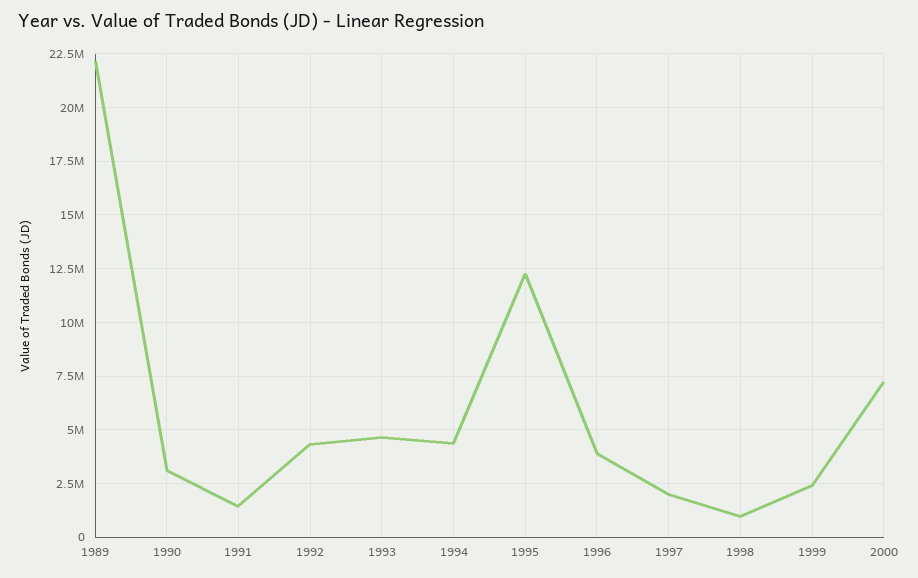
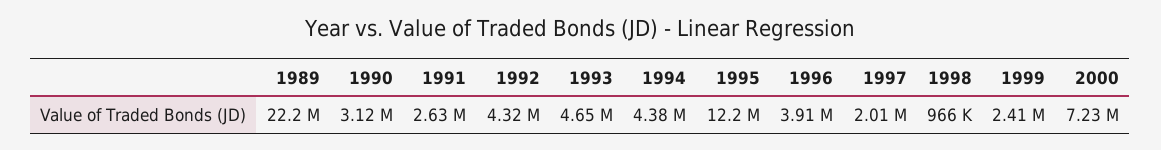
1991: 1500000 -> 2630000

